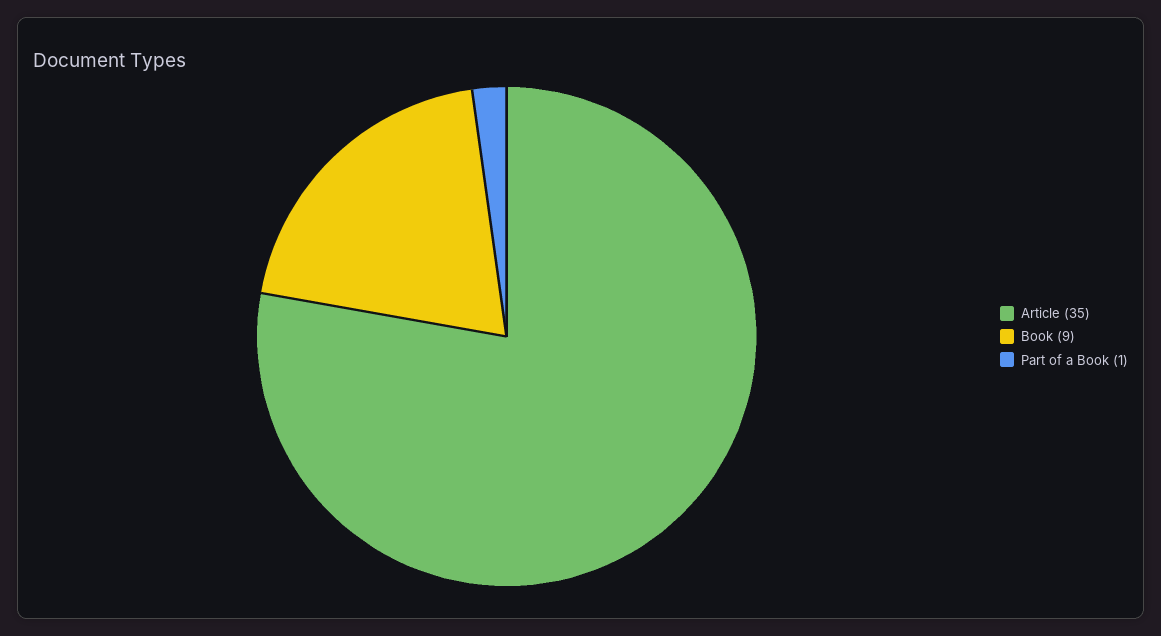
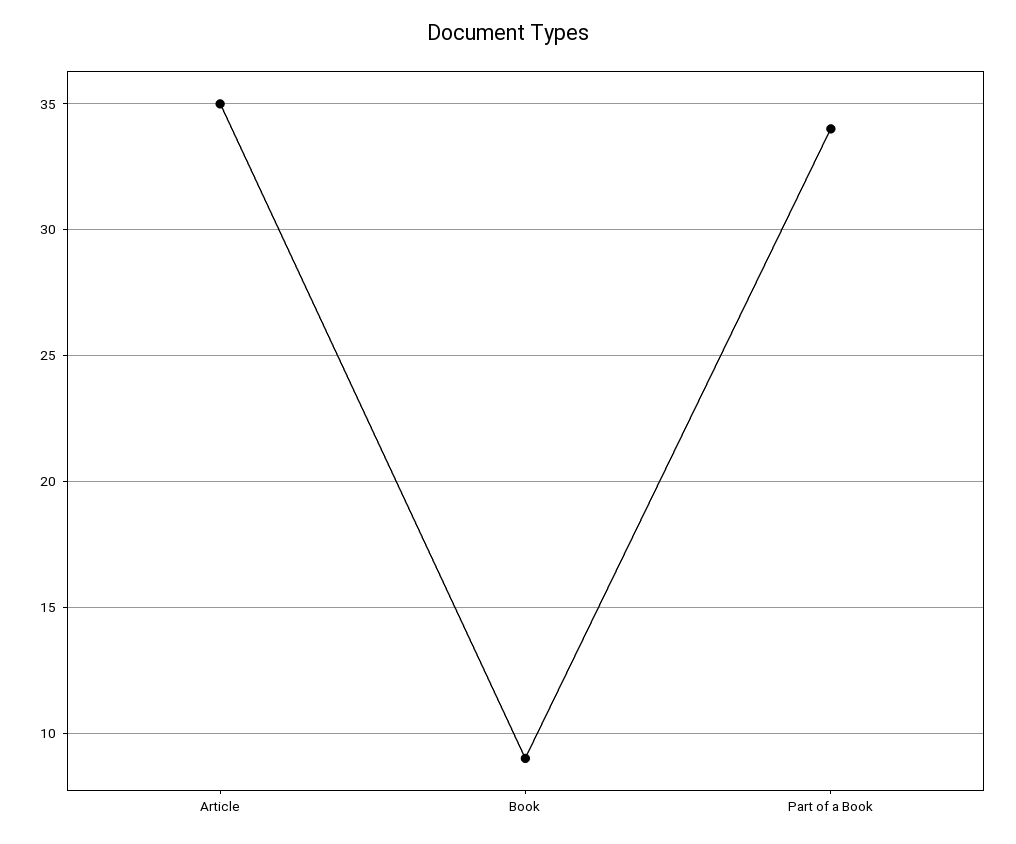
Part of a Book: 1 -> 34

